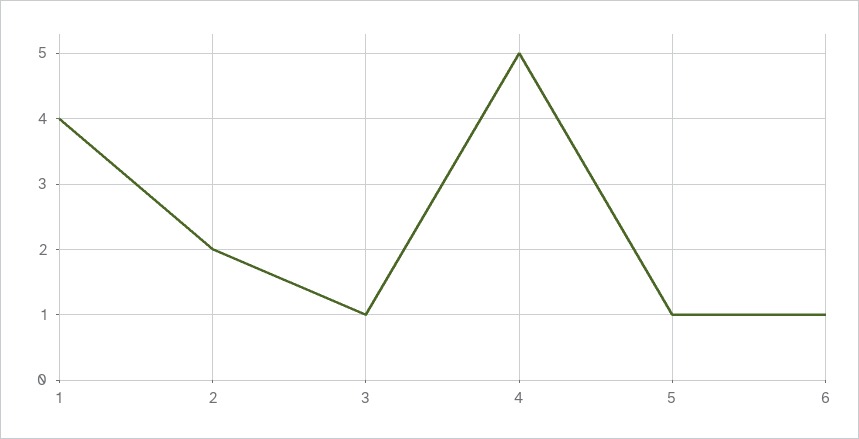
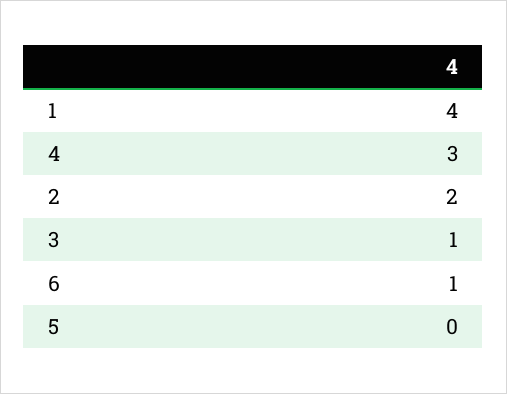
4: 5 -> 3
5: 1 -> 0

